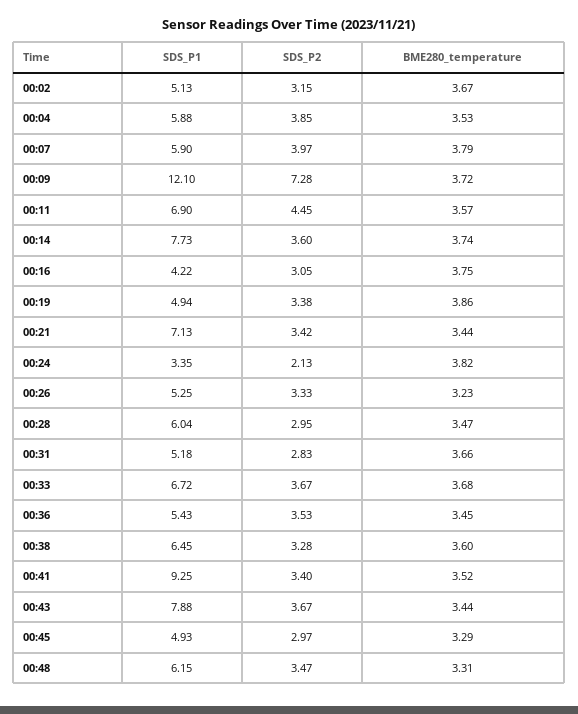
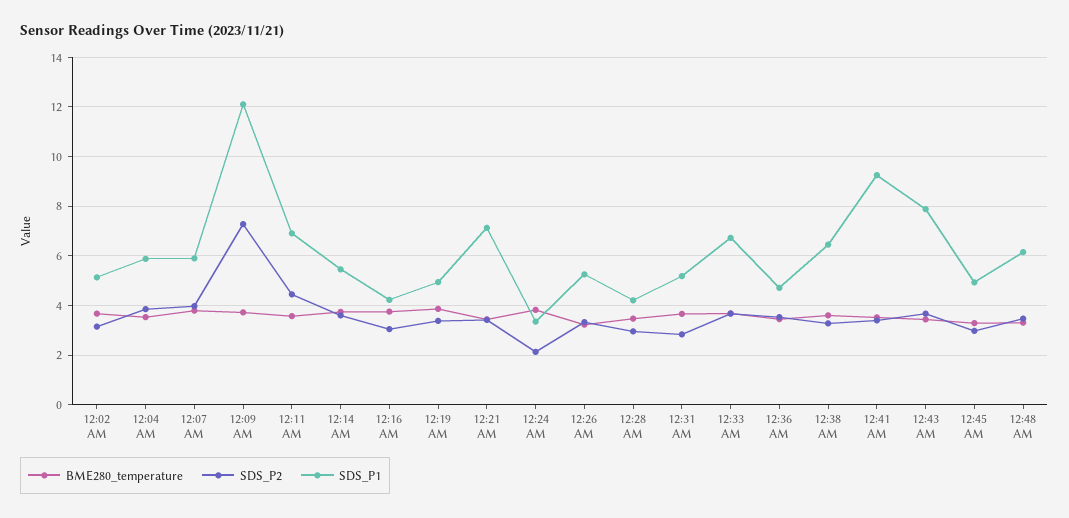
SDS_P1, 00:14: 7.73 -> 5.5
SDS_P1, 00:28: 6.04 -> 4.25
SDS_P1, 00:36: 5.43 -> 4.75

